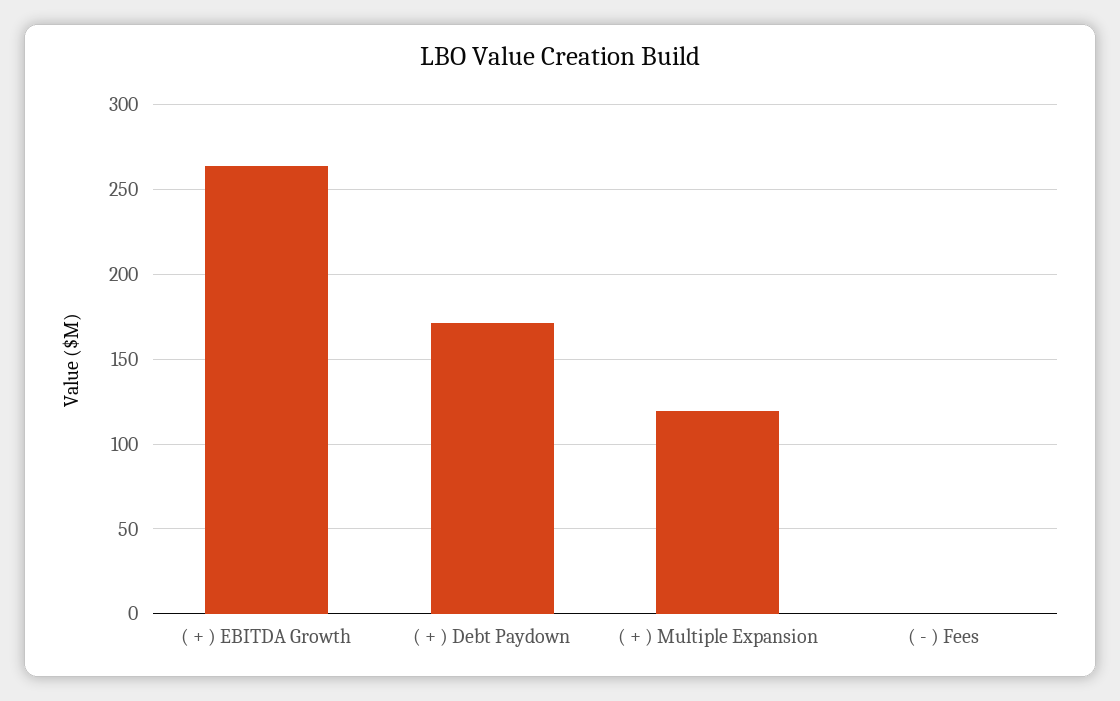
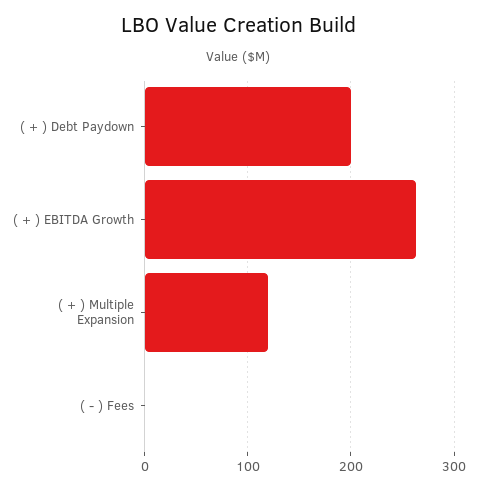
( + ) Debt Paydown: 170 -> 200

